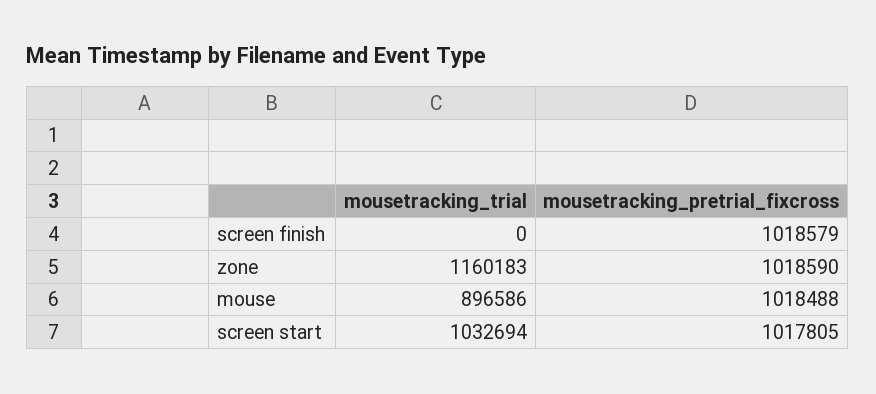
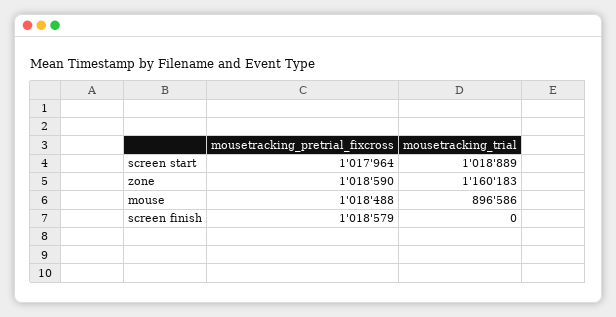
mousetracking_trial, screen start: 1032694 -> 1018889
mousetracking_pretrial_fixcross, screen start: 1017805 -> 1017964

